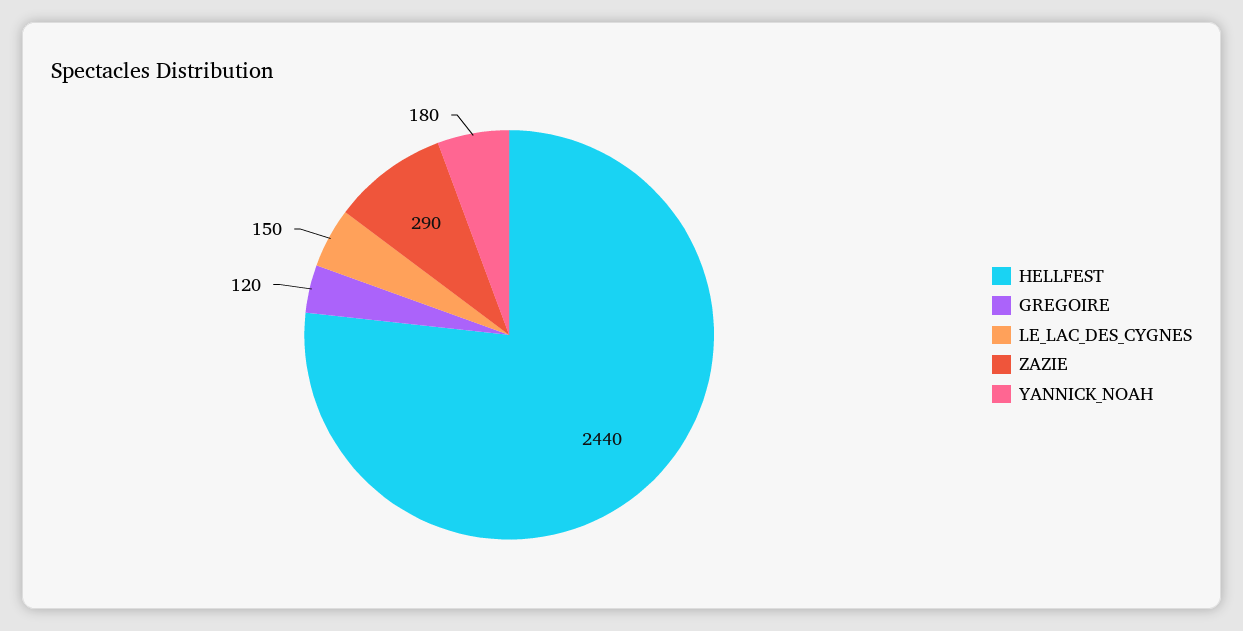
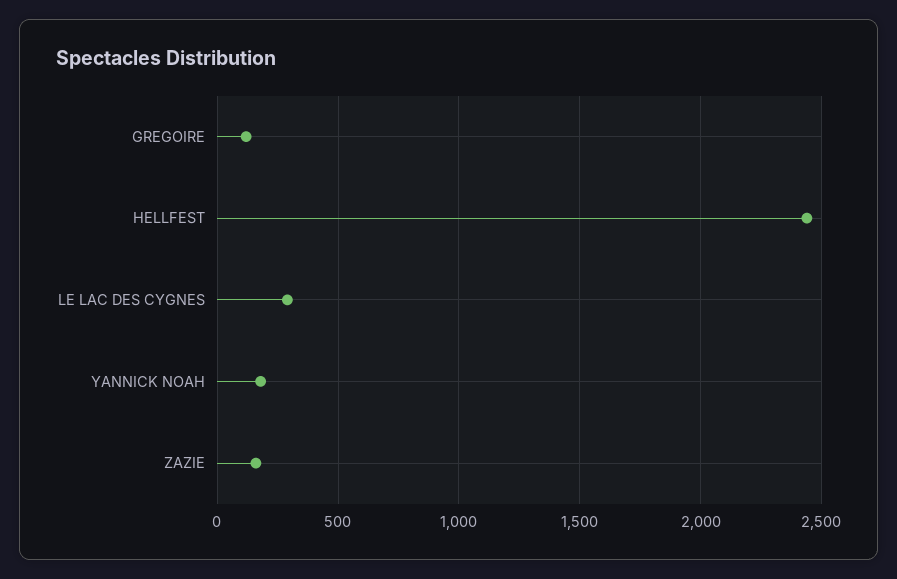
LE_LAC_DES_CYGNES: 150 -> 300
ZAZIE: 290 -> 150

